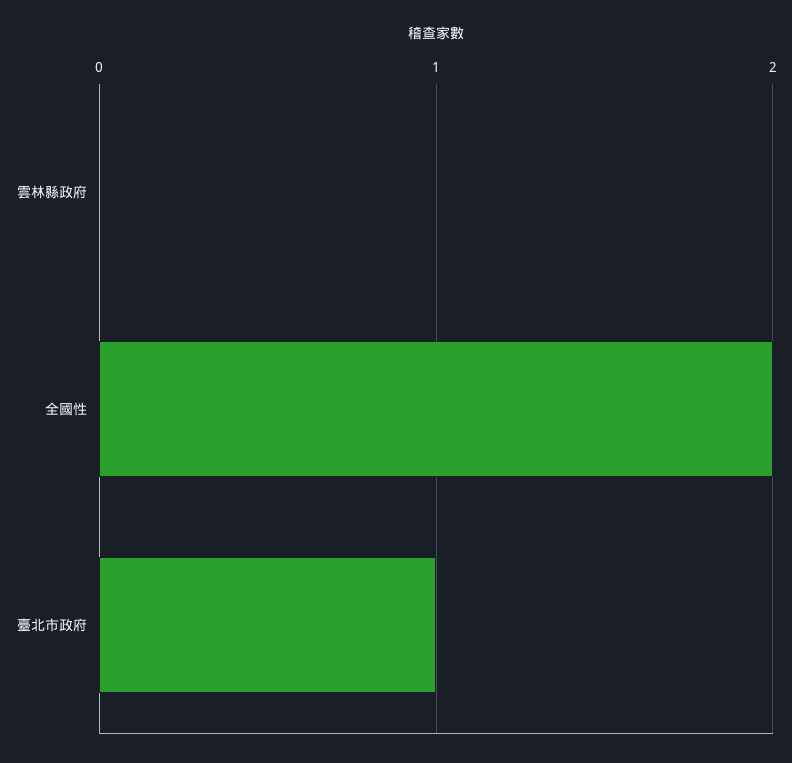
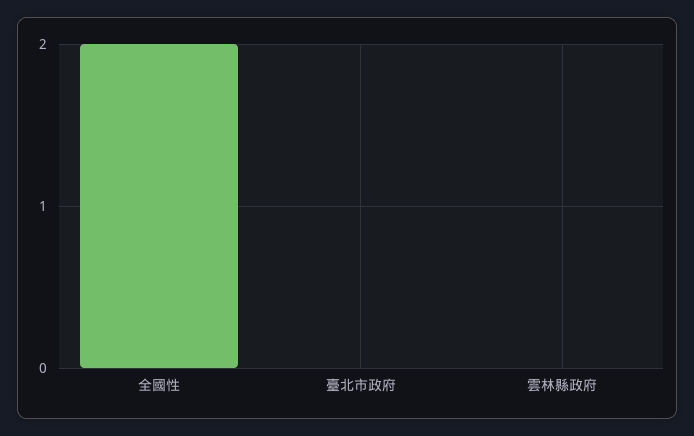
臺北市政府: 1 -> 0

